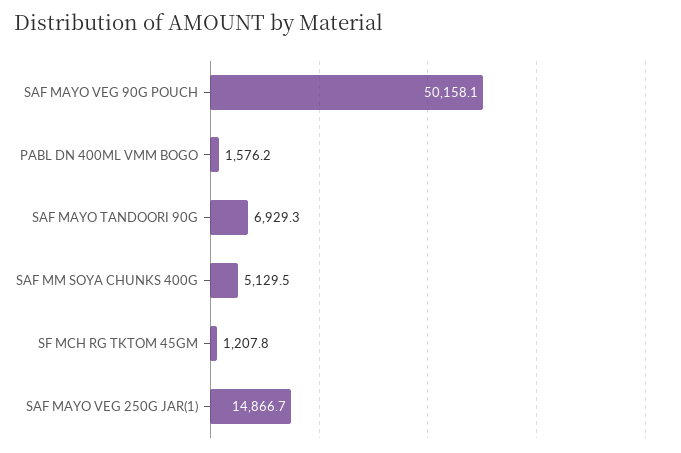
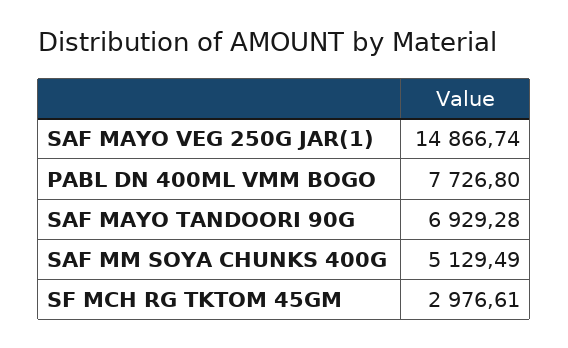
SAF MAYO VEG 90G POUCH: 50158.1 -> none
PABL DN 400ML VMM BOGO: 1576.2 -> 7726.8
SF MCH RG TKTOM 45GM: 1207.8 -> 2976.61

